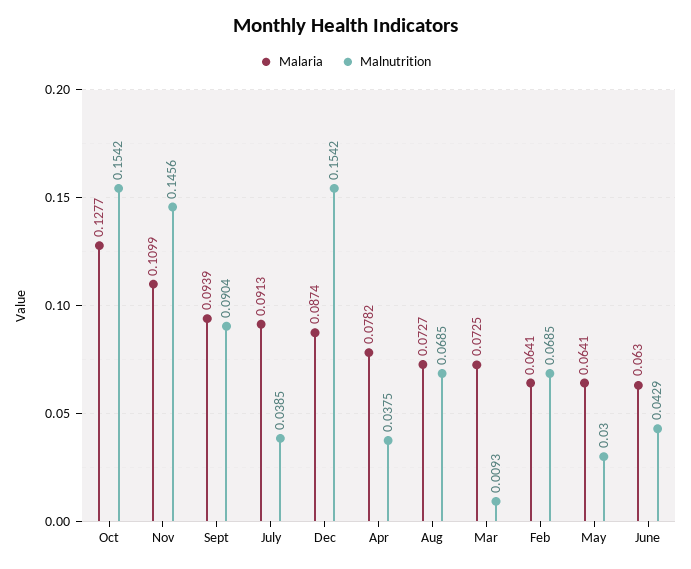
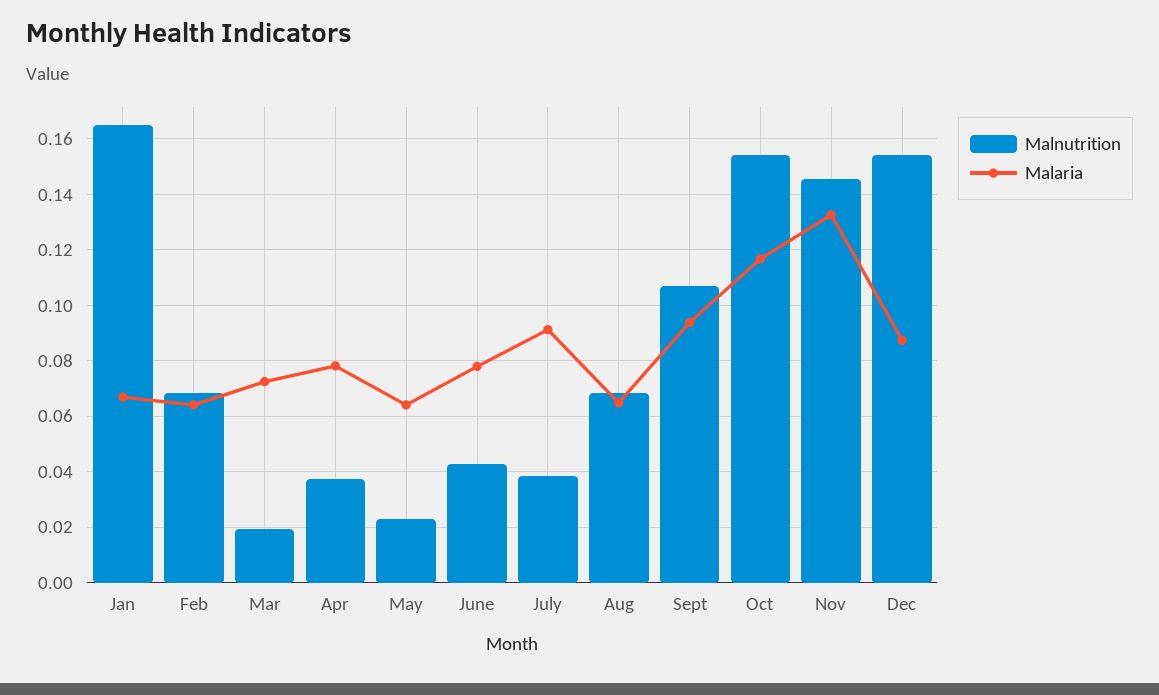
Malaria, Oct: 0.1277 -> 0.1175
Malaria, Nov: 0.1099 -> 0.1325
Malnutrition, Sept: 0.0904 -> 0.1075
Malaria, Aug: 0.0727 -> 0.065
Malnutrition, Mar: 0.0093 -> 0.02
Malnutrition, May: 0.03 -> 0.0225
Malaria, June: 0.063 -> 0.0775
Malnutrition, Jan: none -> 0.165
Malaria, Jan: none -> 0.0675

